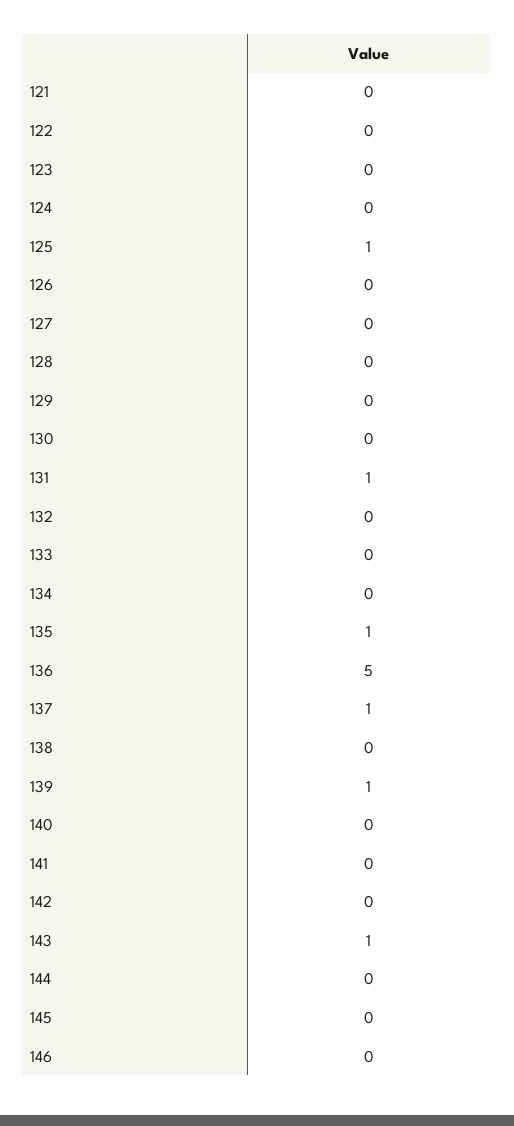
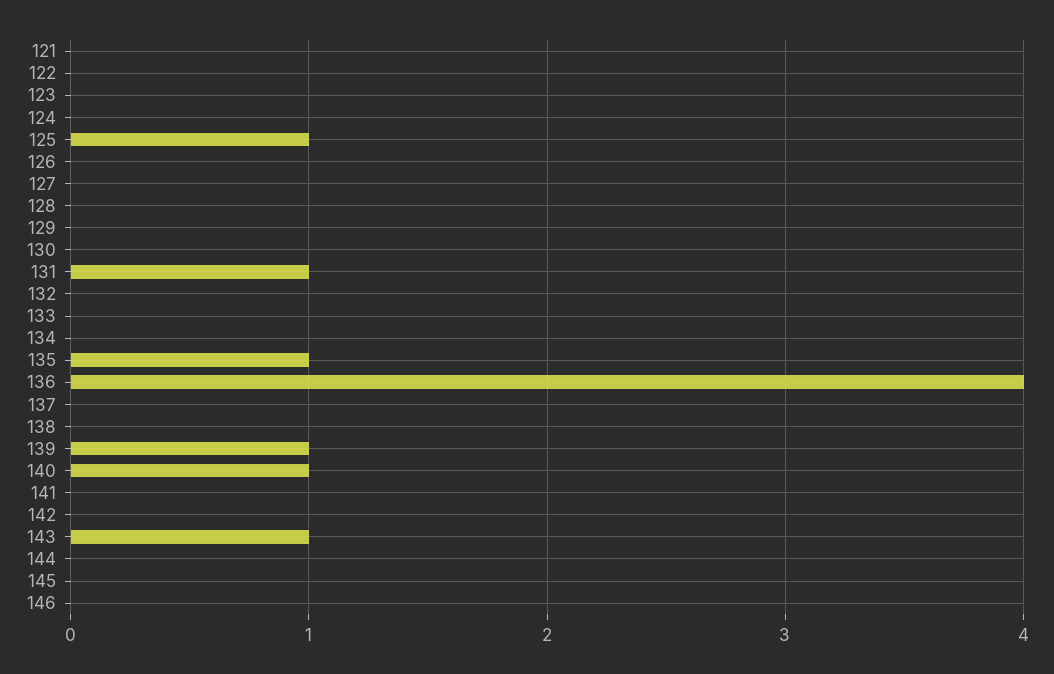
136: 5 -> 4
137: 1 -> 0
140: 0 -> 1

